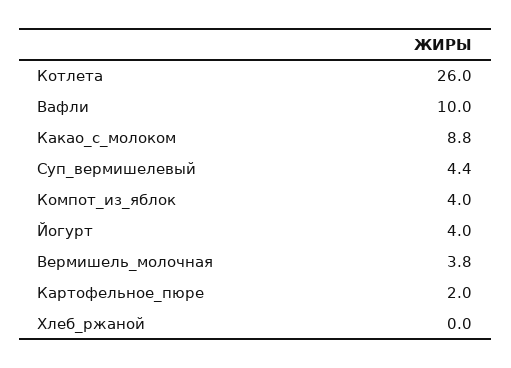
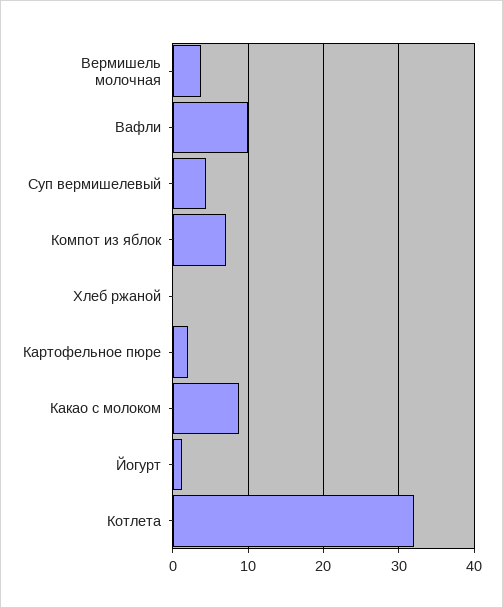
Котлета: 26 -> 32
Компот_из_яблок: 4 -> 7
Йогурт: 4 -> 1

